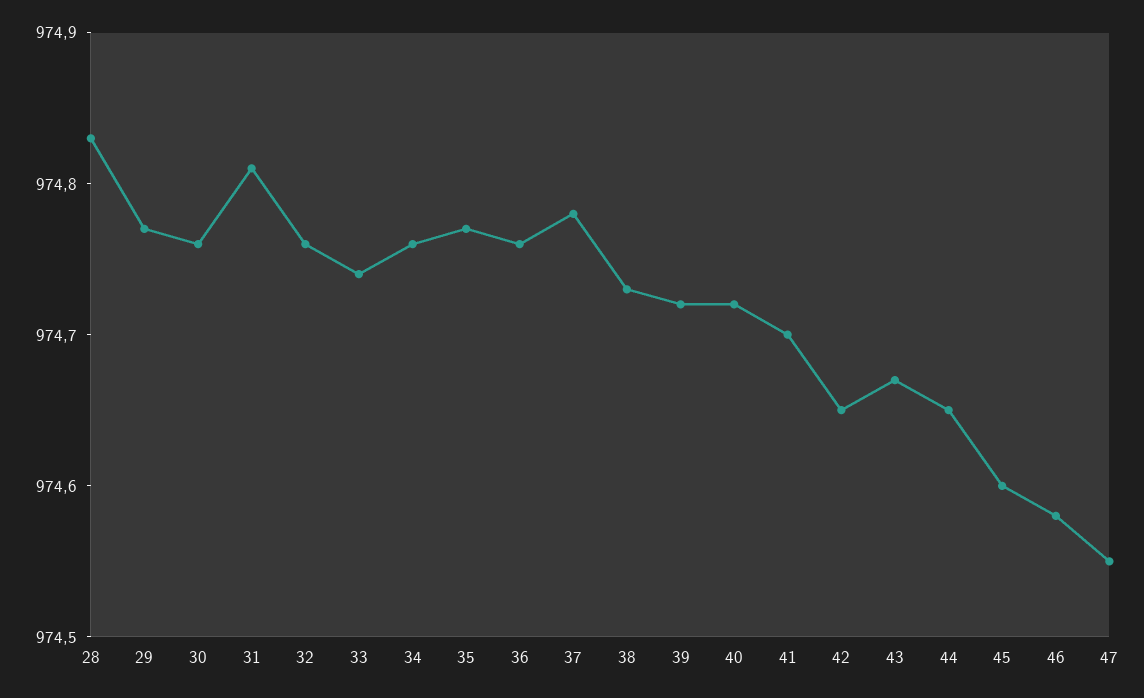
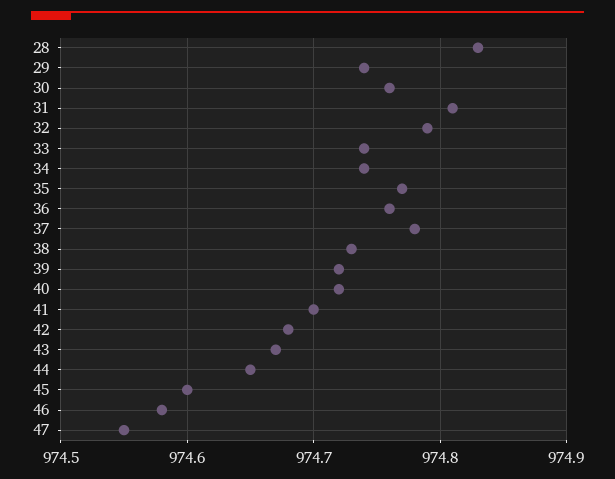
29: 974.77 -> 974.74
32: 974.76 -> 974.79
34: 974.76 -> 974.74
42: 974.65 -> 974.68

